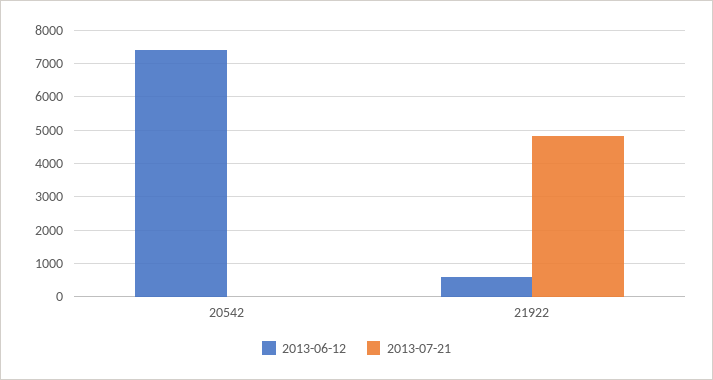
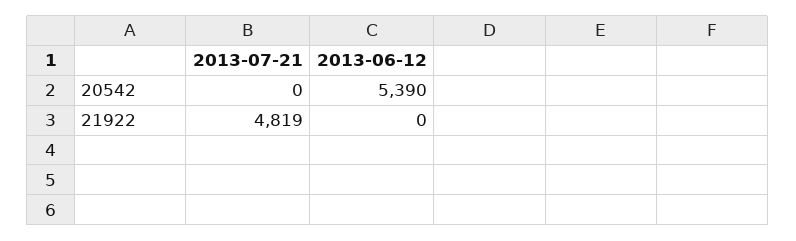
2013-06-12, 20542: 7400 -> 5390
2013-06-12, 21922: 600 -> 0

